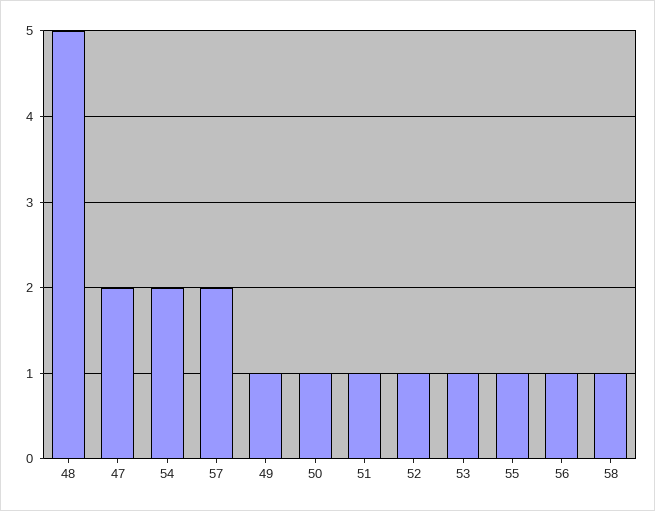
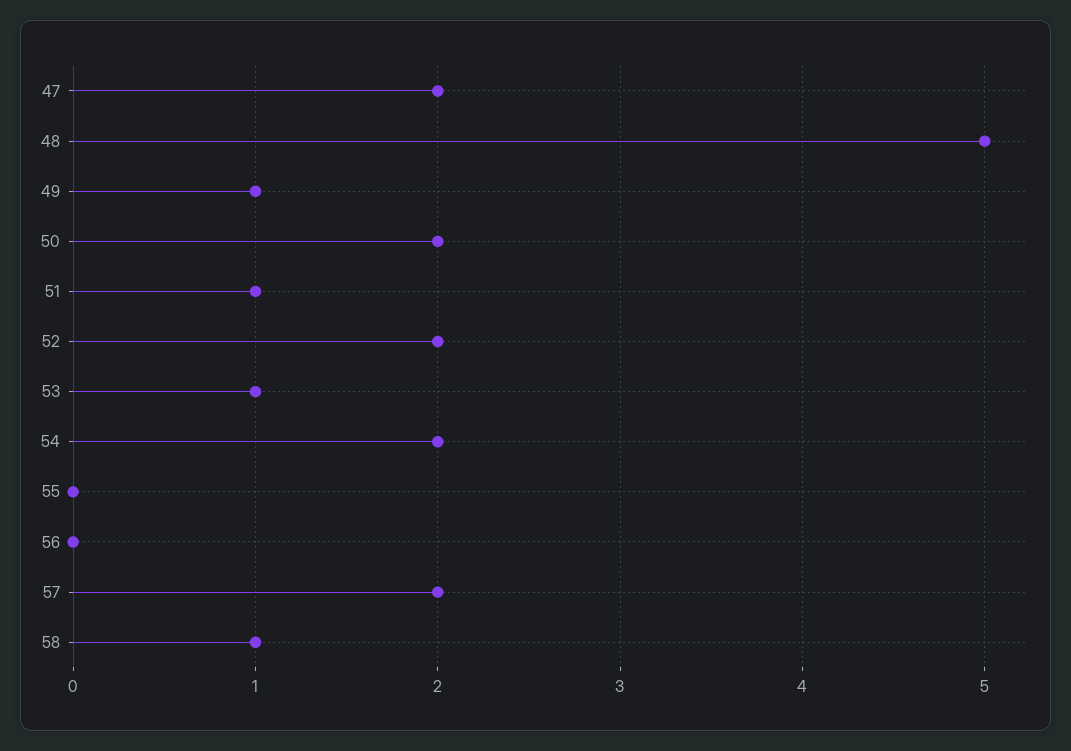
50: 1 -> 2
52: 1 -> 2
55: 1 -> 0
56: 1 -> 0

